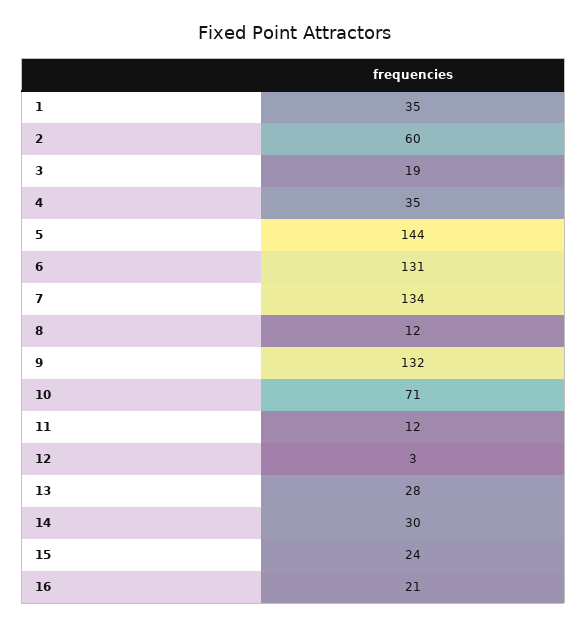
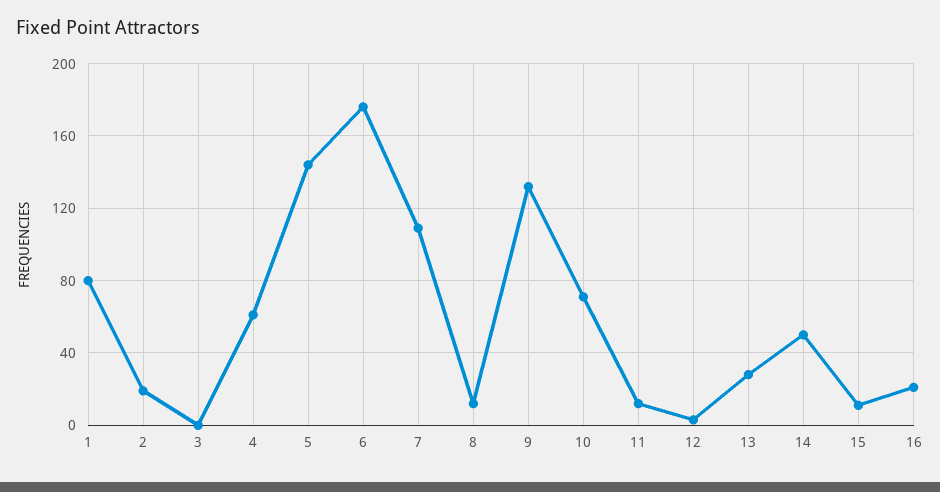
1: 35 -> 80
2: 60 -> 20
3: 19 -> 0
4: 35 -> 60
6: 131 -> 175
7: 134 -> 110
14: 30 -> 50
15: 24 -> 10

